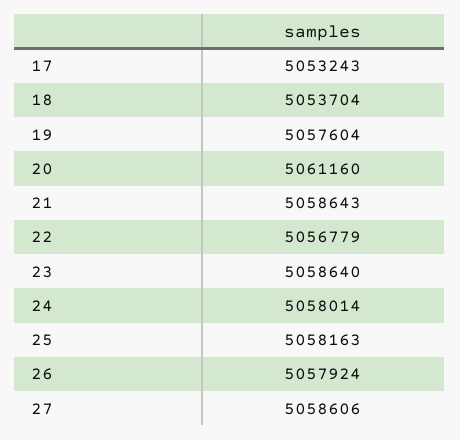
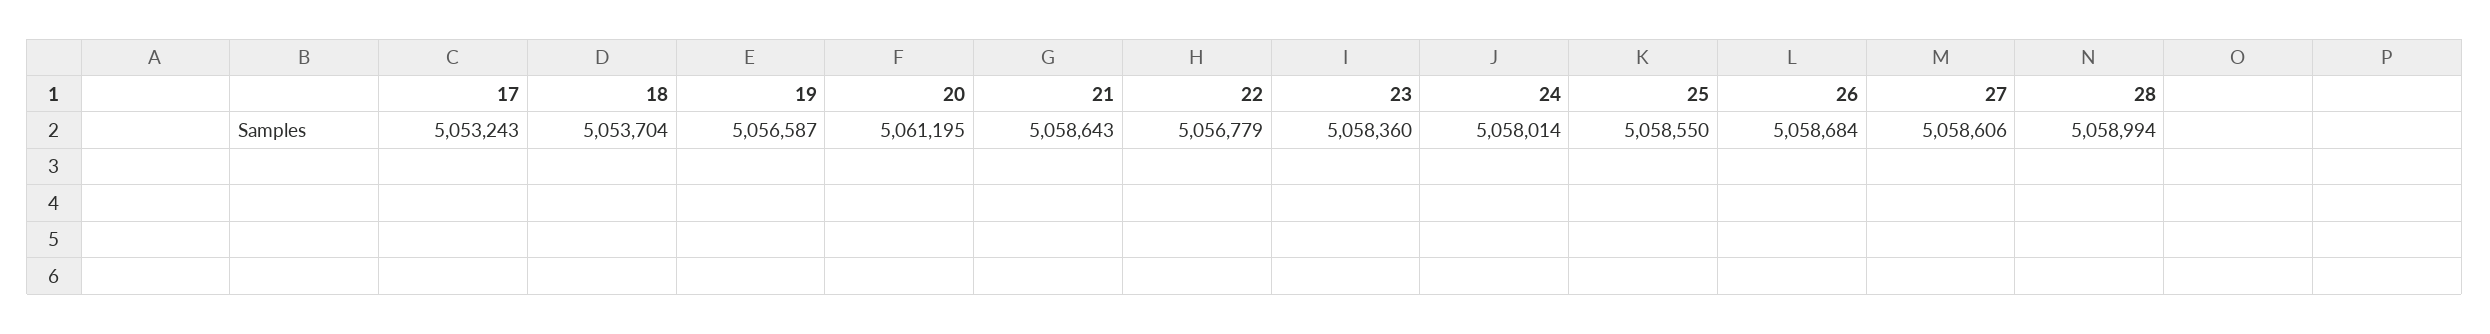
19: 5057604 -> 5056587
20: 5061160 -> 5061195
23: 5058640 -> 5058360
25: 5058163 -> 5058550
26: 5057924 -> 5058684
28: none -> 5058994

